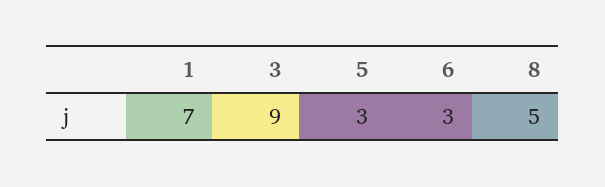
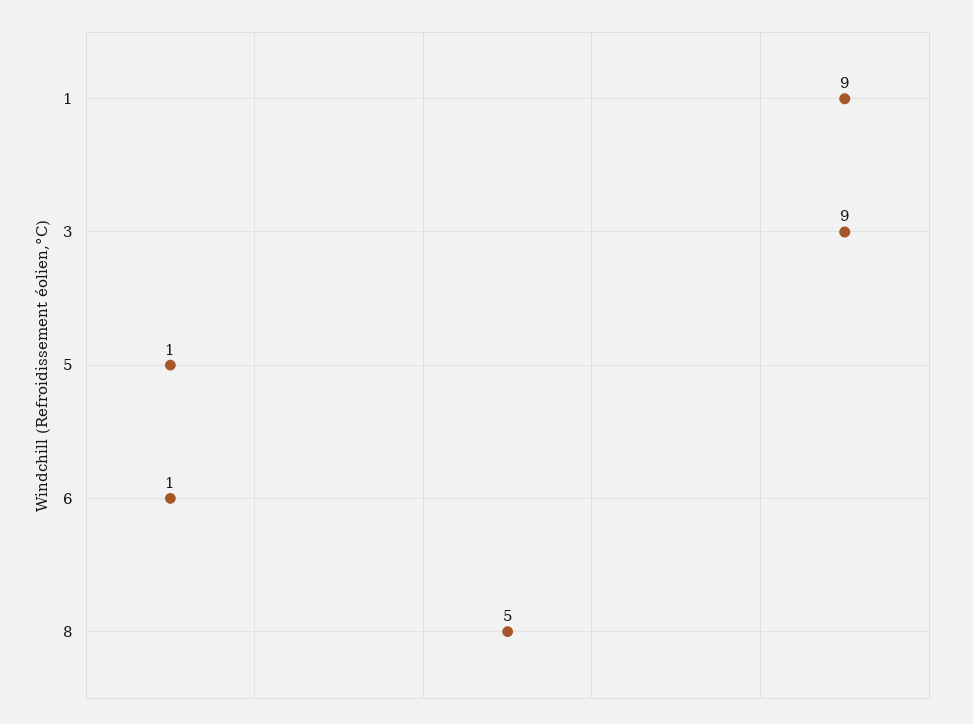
1: 7 -> 9
5: 3 -> 1
6: 3 -> 1

